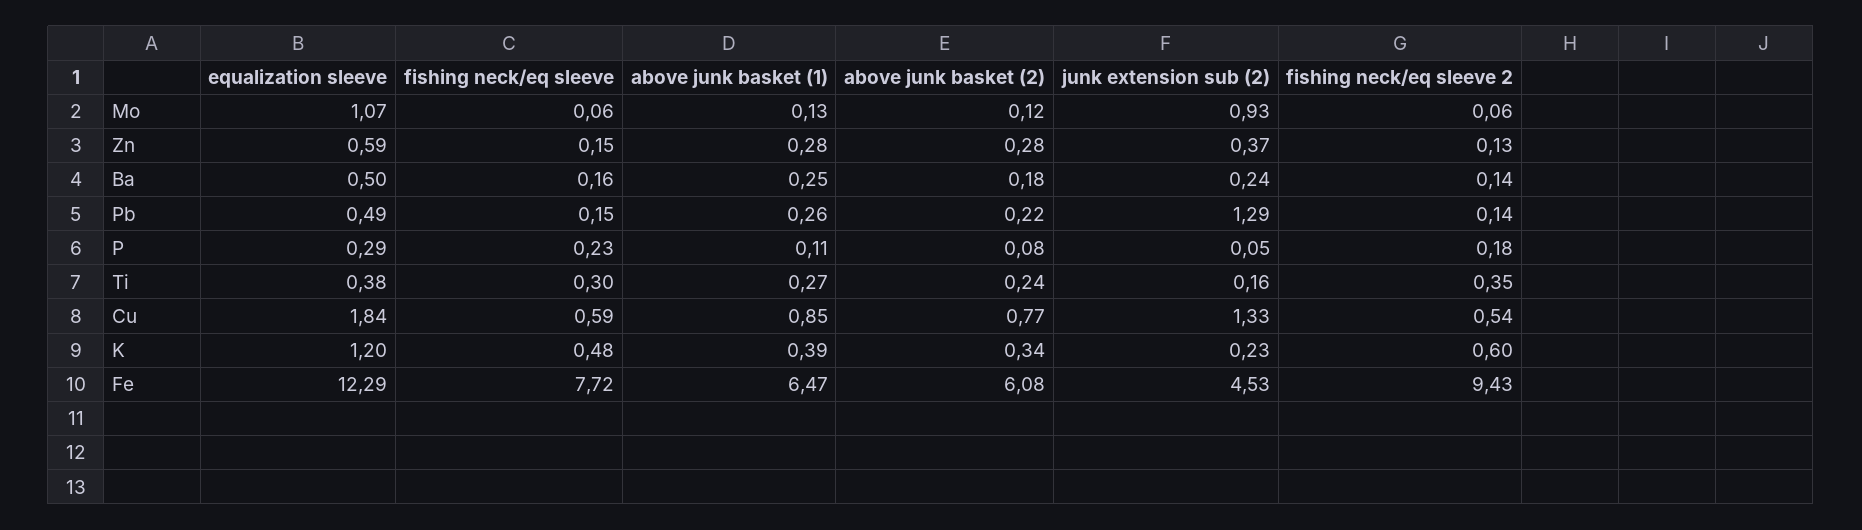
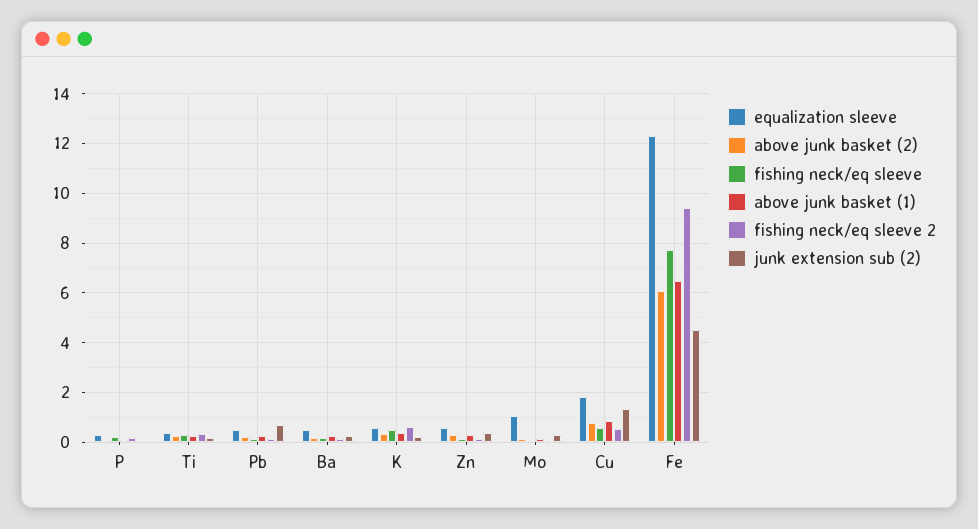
junk extension sub (2), Mo: 0.93 -> 0.25
junk extension sub (2), Pb: 1.29 -> 0.75
equalization sleeve, K: 1.2 -> 0.5

